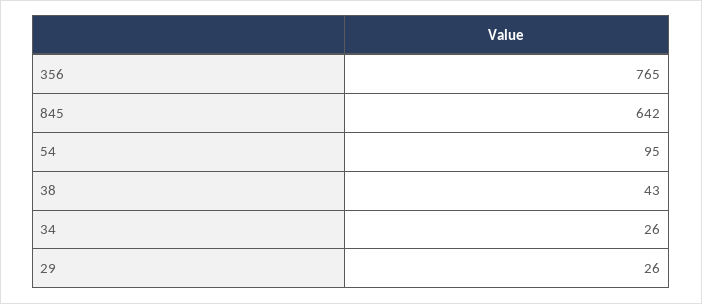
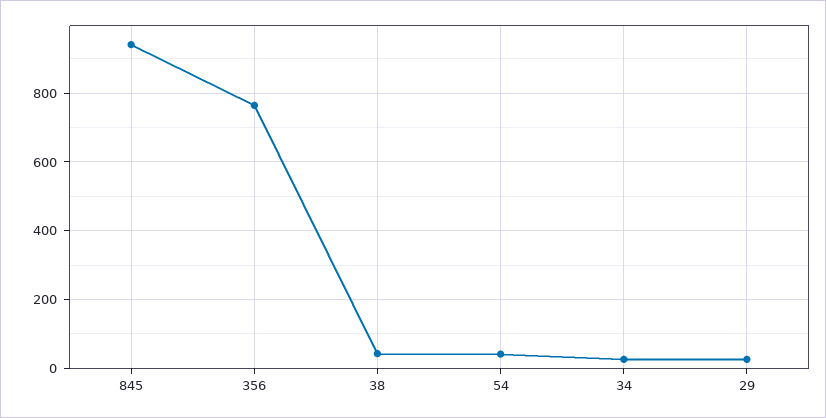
845: 642 -> 940
54: 95 -> 40

